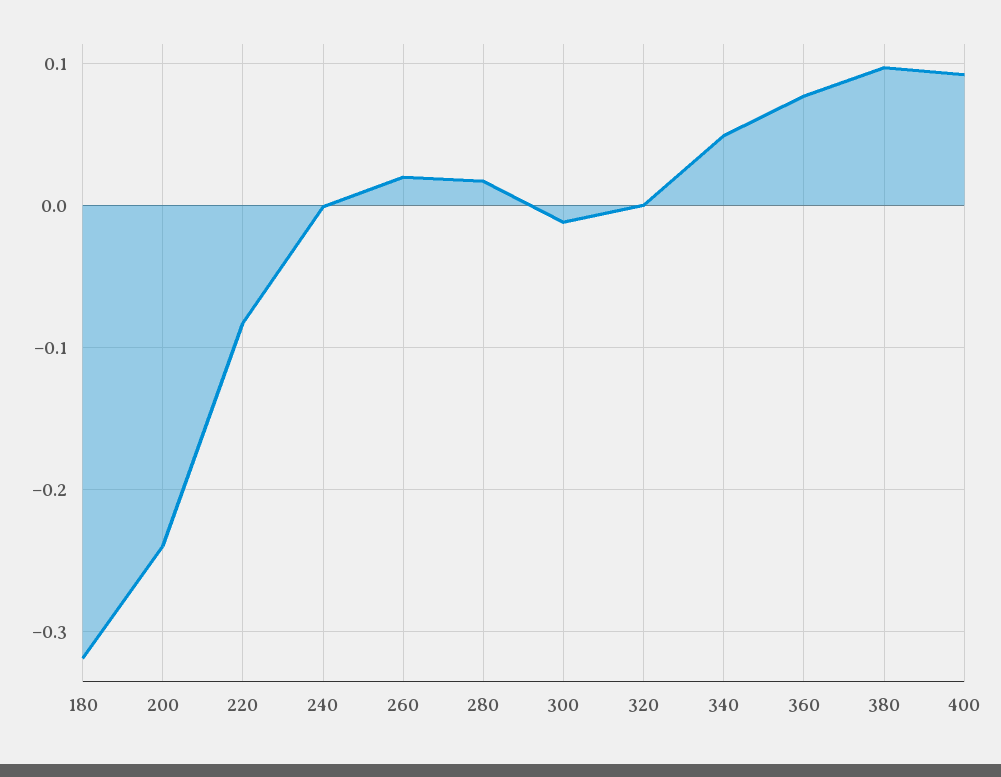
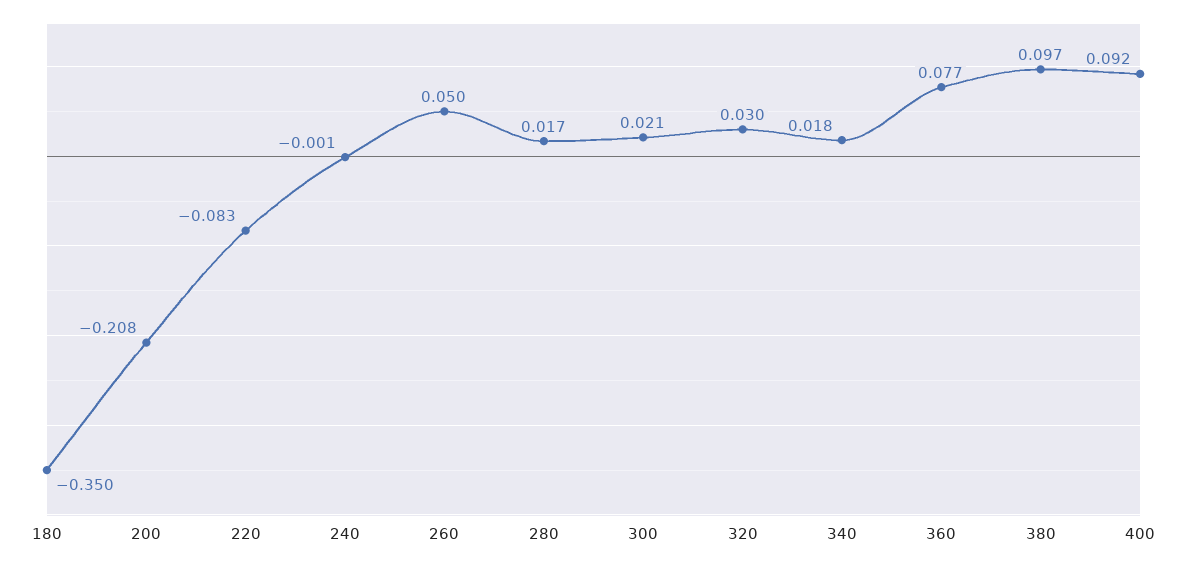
180: -0.32 -> -0.35
200: -0.24 -> -0.208
260: 0.02 -> 0.05
300: -0.01 -> 0.021
320: 0 -> 0.03
340: 0.05 -> 0.018

